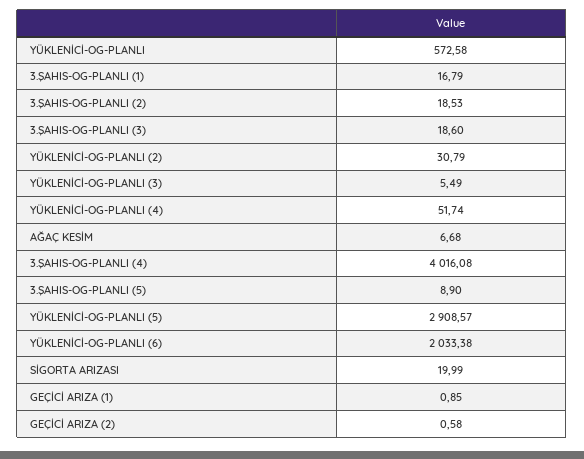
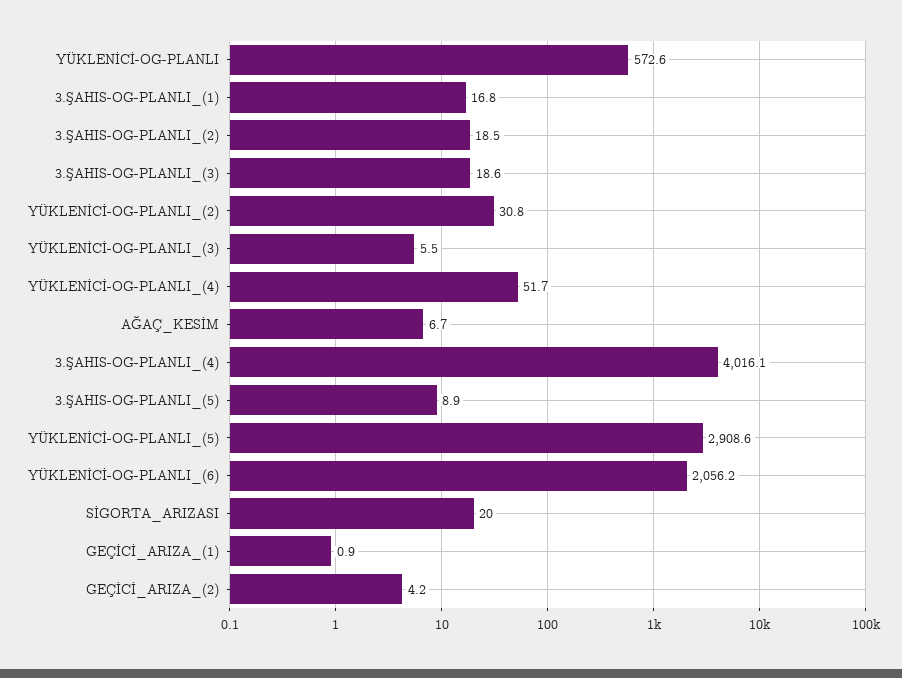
YÜKLENİCİ-OG-PLANLI (6): 2033.38 -> 2056.2
GEÇİCİ ARIZA (2): 0.58 -> 4.2

